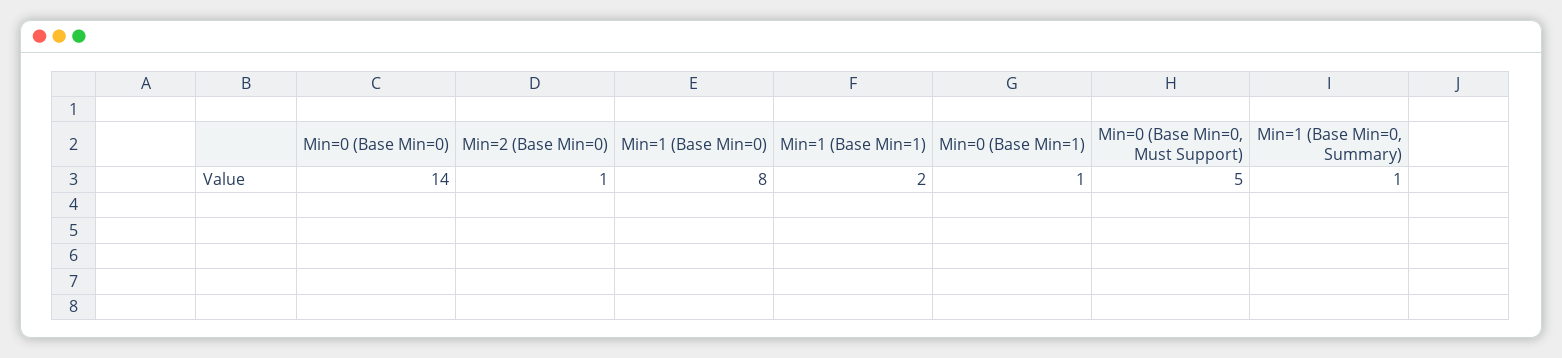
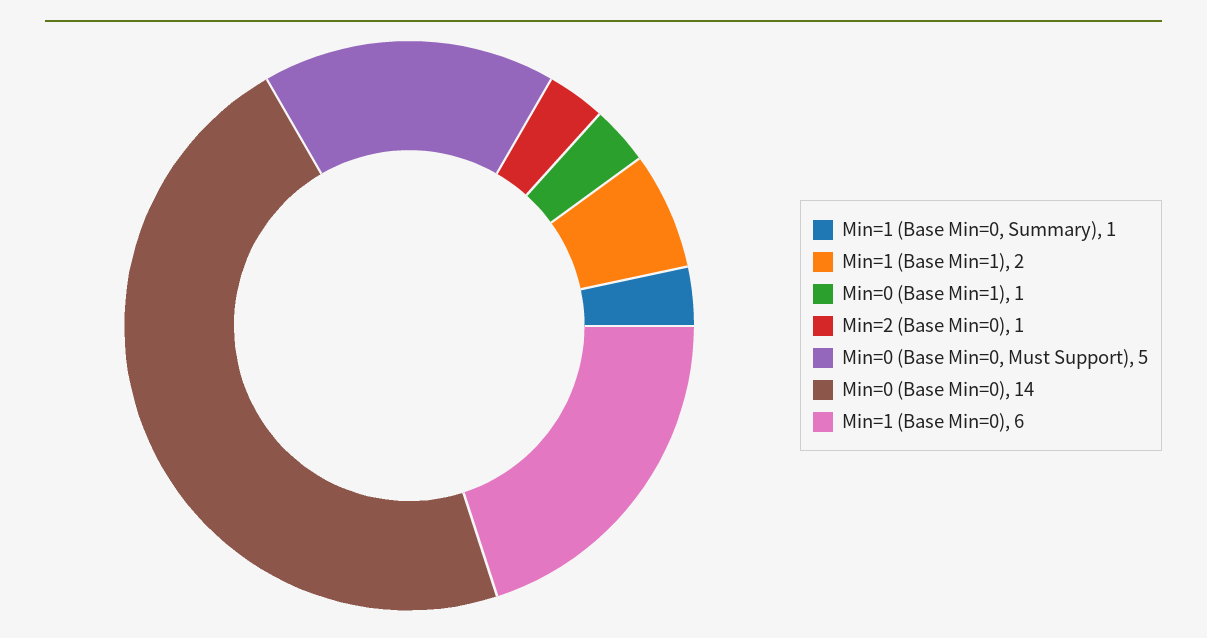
Min=1 (Base Min=0): 8 -> 6

